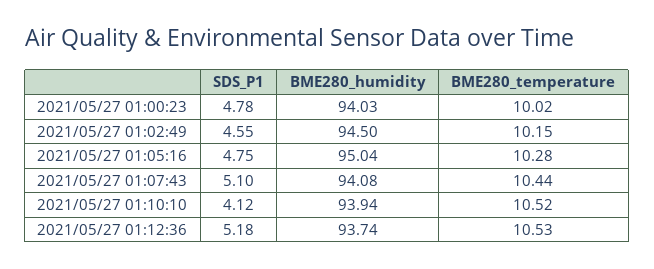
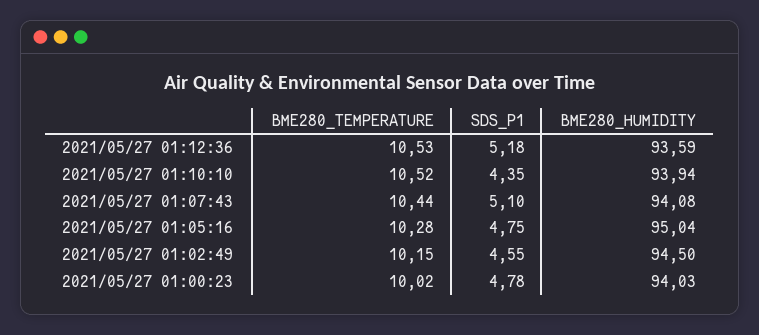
SDS_P1, 2021/05/27 01:10:10: 4.12 -> 4.35
BME280_humidity, 2021/05/27 01:12:36: 93.74 -> 93.59

